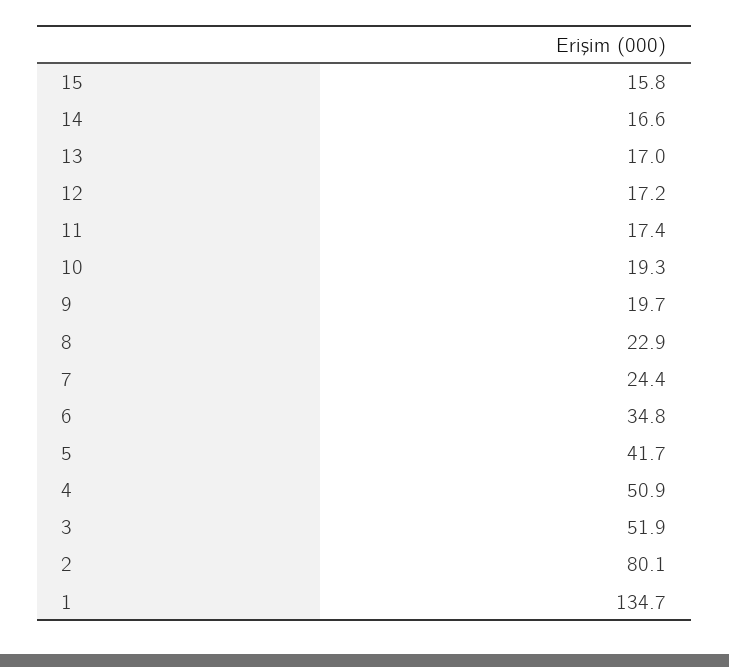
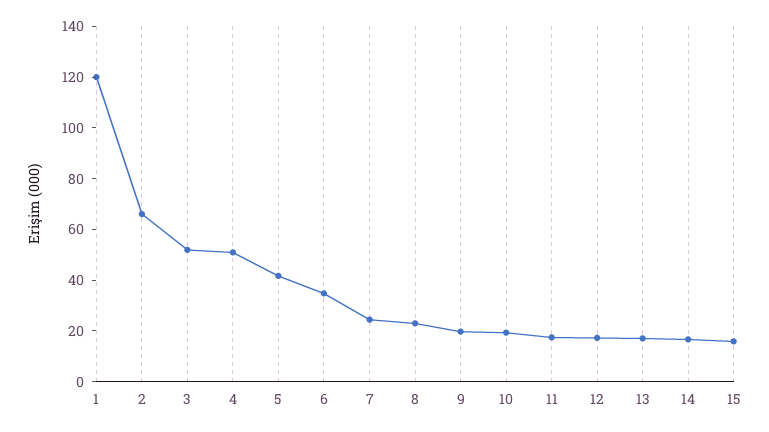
2: 80.1 -> 65
1: 134.7 -> 120

